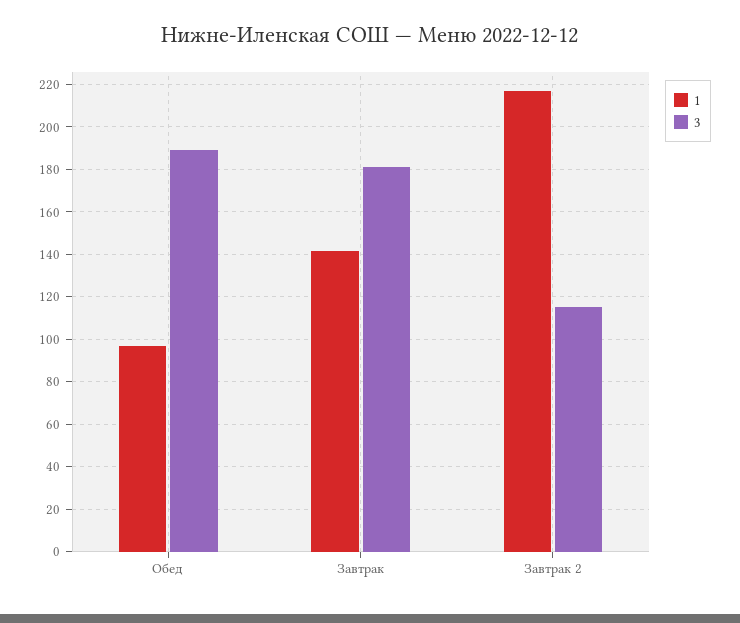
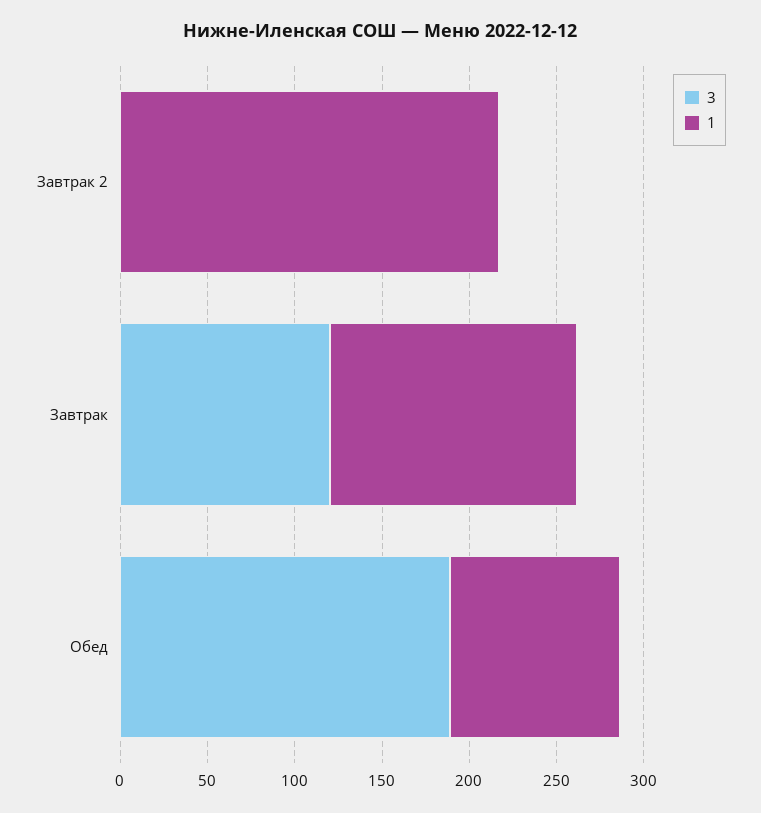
3, Завтрак: 180 -> 120
3, Завтрак 2: 115 -> 0

